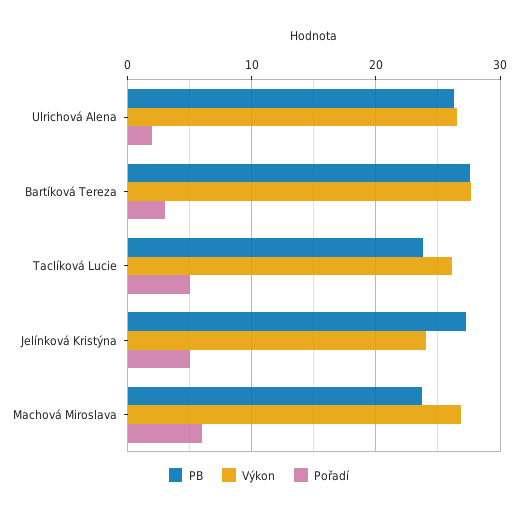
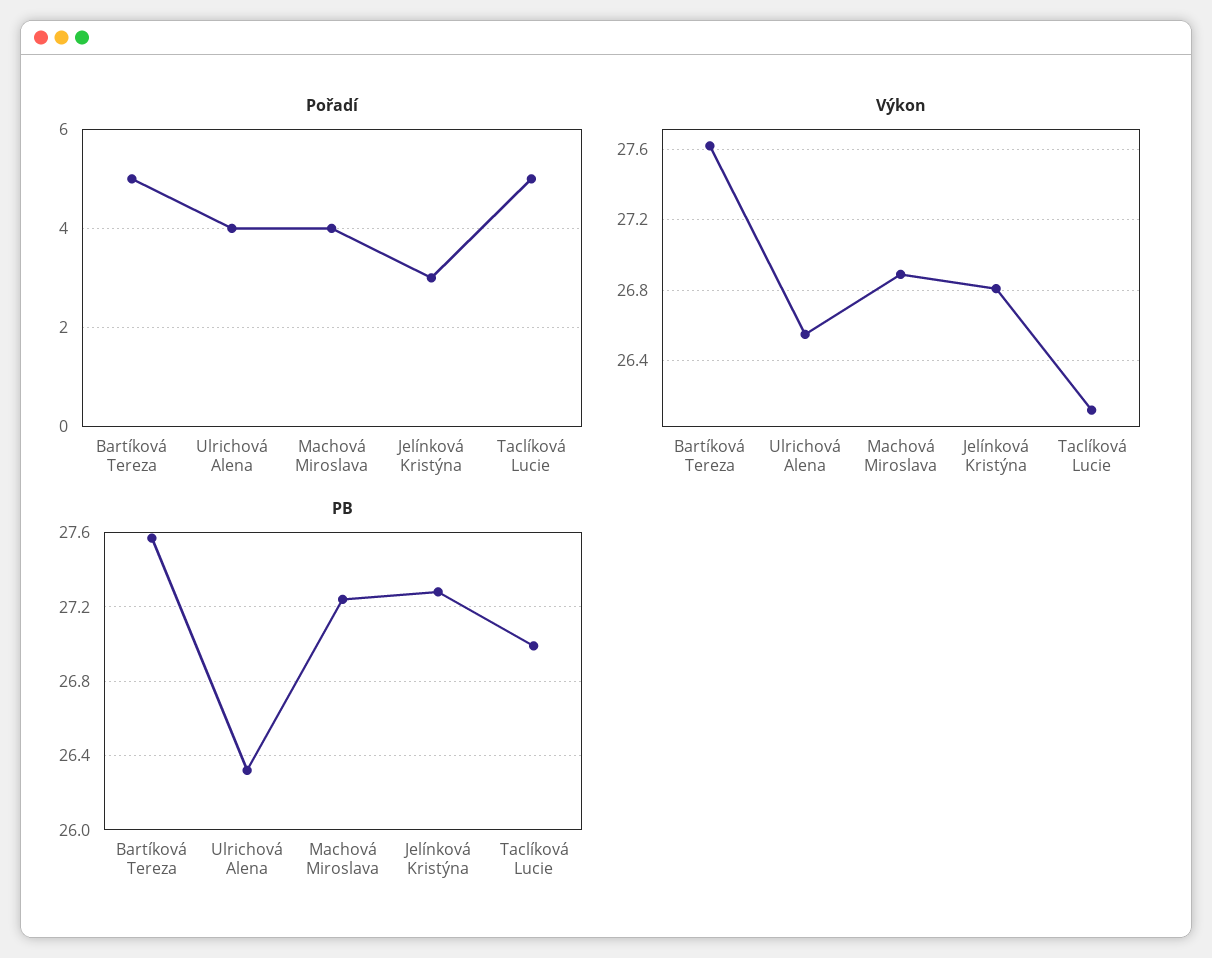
Pořadí, Ulrichová Alena: 2 -> 4
Pořadí, Bartíková Tereza: 3 -> 5
PB, Taclíková Lucie: 24 -> 27
Výkon, Jelínková Kristýna: 24 -> 26.8
Pořadí, Jelínková Kristýna: 5 -> 3
PB, Machová Miroslava: 24 -> 27.25
Pořadí, Machová Miroslava: 6 -> 4

